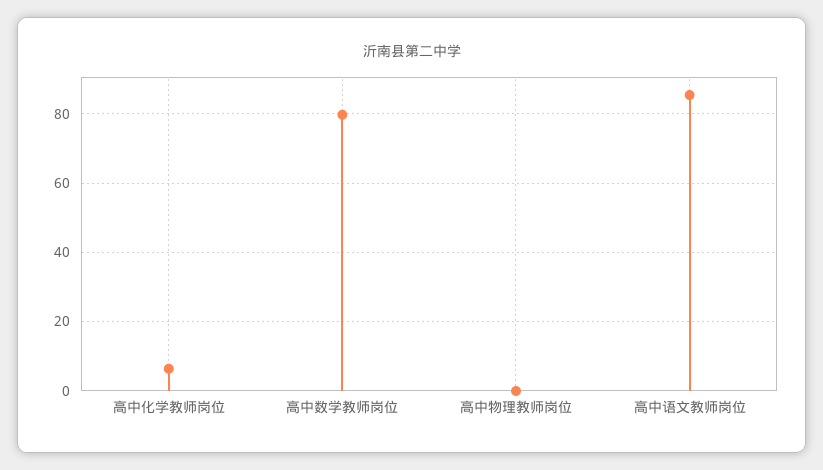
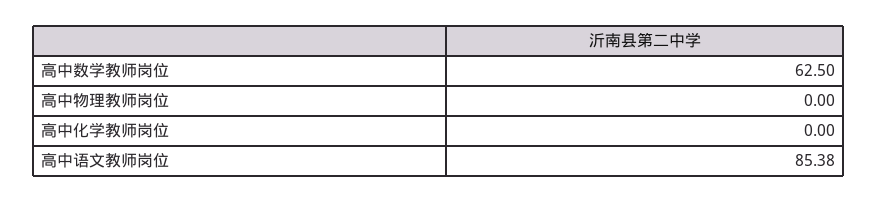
高中化学教师岗位: 6 -> 0
高中数学教师岗位: 80 -> 62.5

